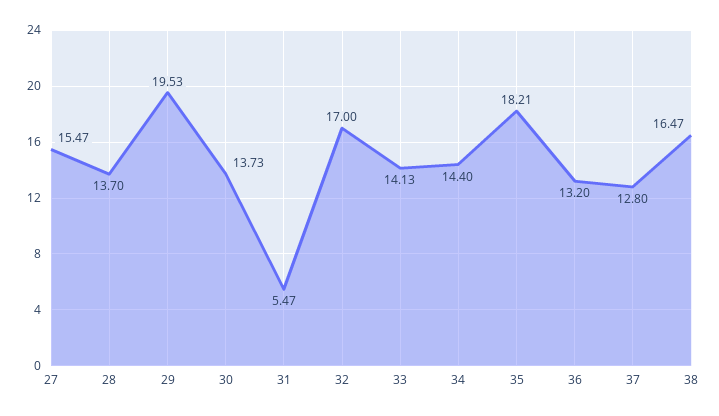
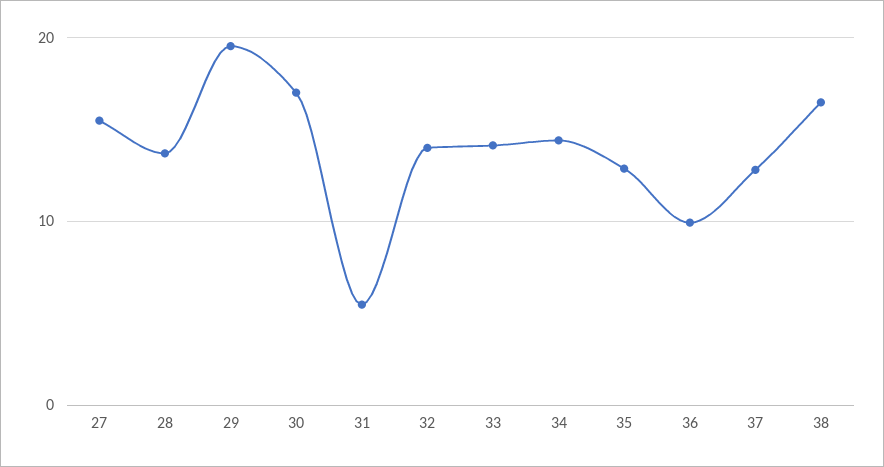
30: 13.73 -> 17
32: 17 -> 14
35: 18.21 -> 13
36: 13.2 -> 10

